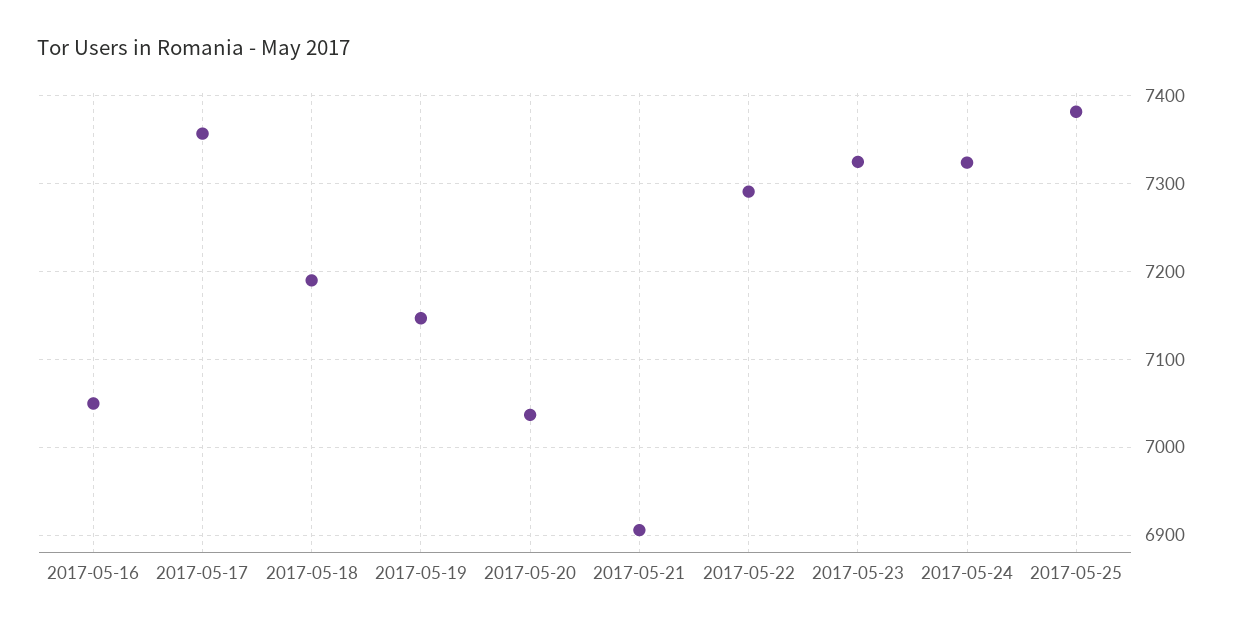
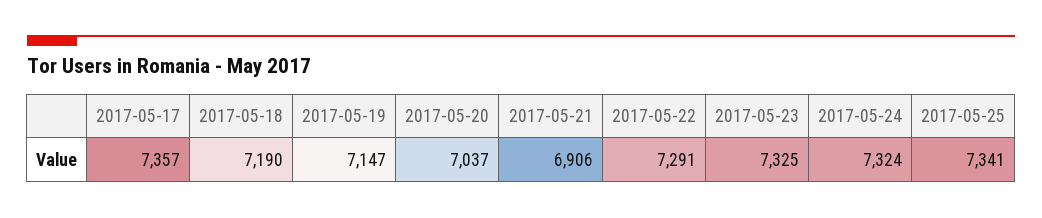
2017-05-16: 7050 -> none
2017-05-25: 7380 -> 7341

